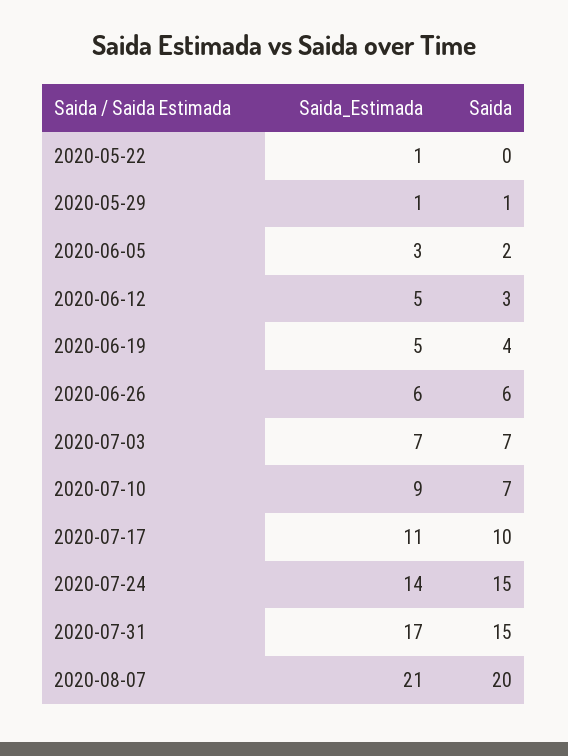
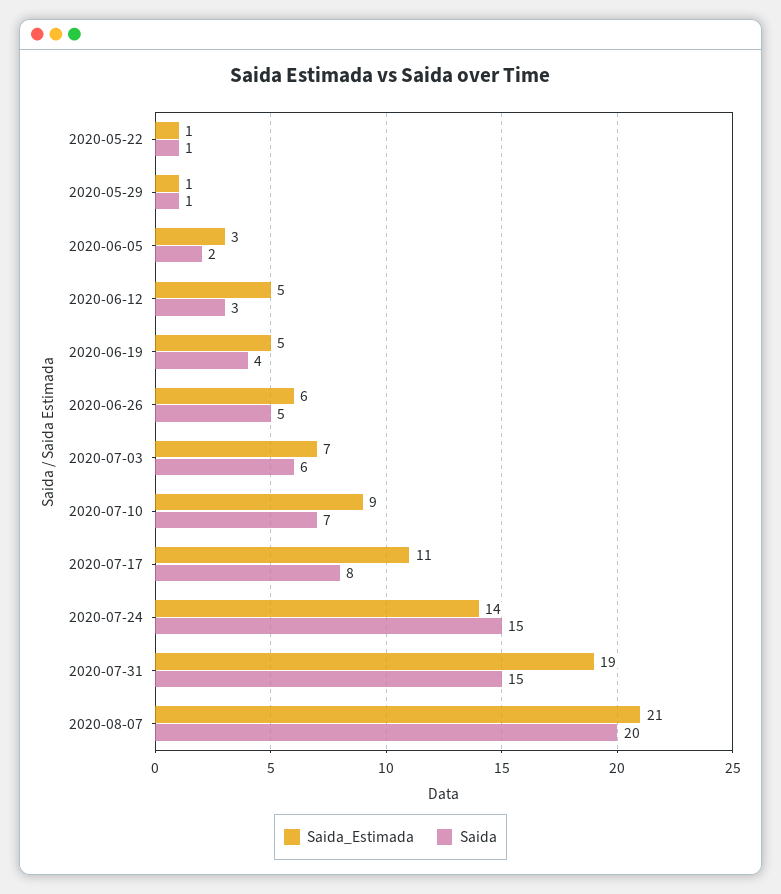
Saida, 2020-05-22: 0 -> 1
Saida, 2020-06-26: 6 -> 5
Saida, 2020-07-03: 7 -> 6
Saida, 2020-07-17: 10 -> 8
Saida_Estimada, 2020-07-31: 17 -> 19

